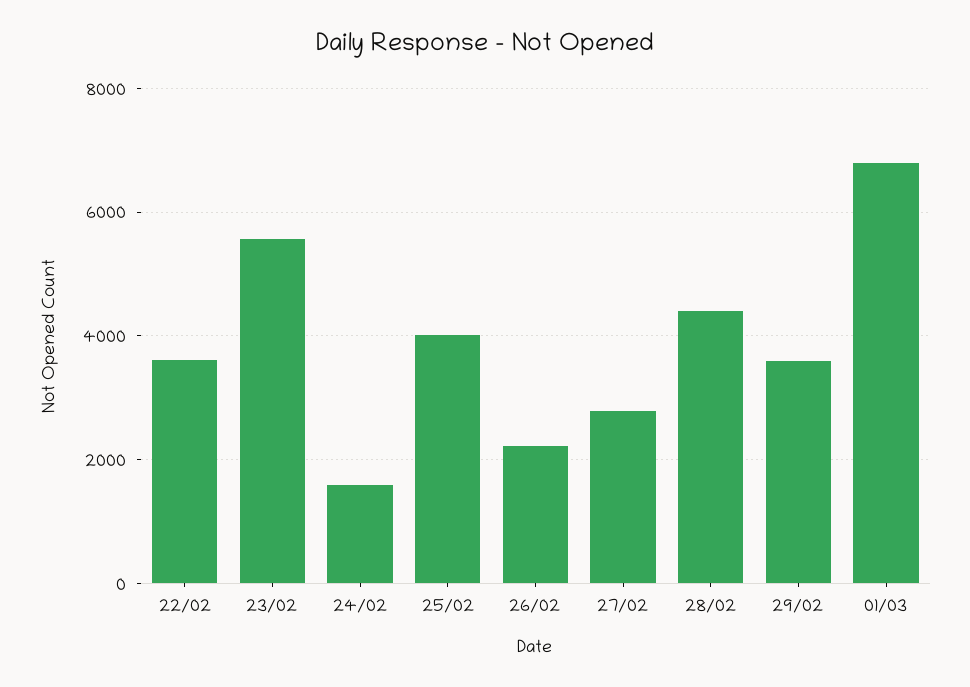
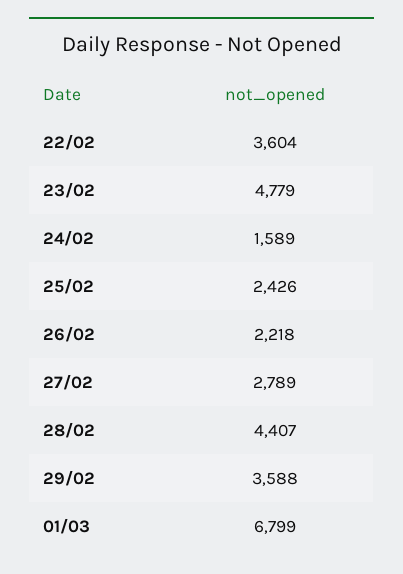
23/02: 5600 -> 4779
25/02: 4000 -> 2426

